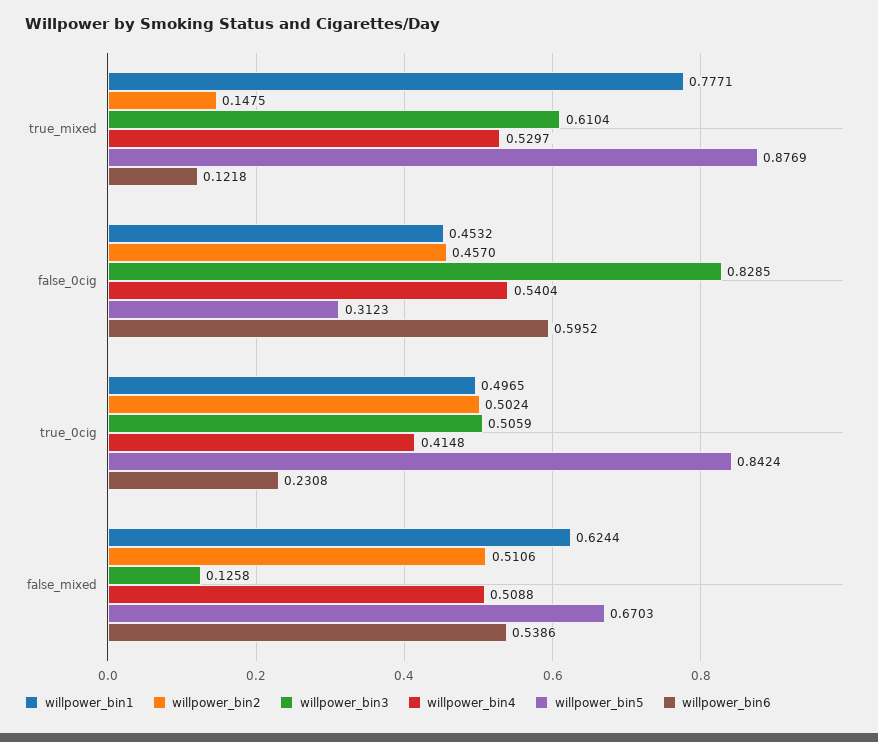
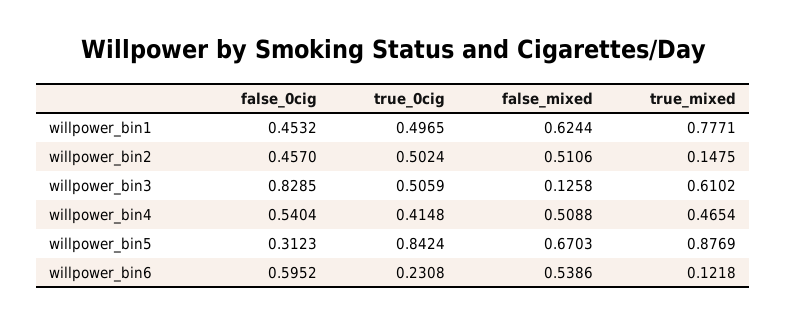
willpower_bin3, true_mixed: 0.6104 -> 0.6102
willpower_bin4, true_mixed: 0.5297 -> 0.4654

